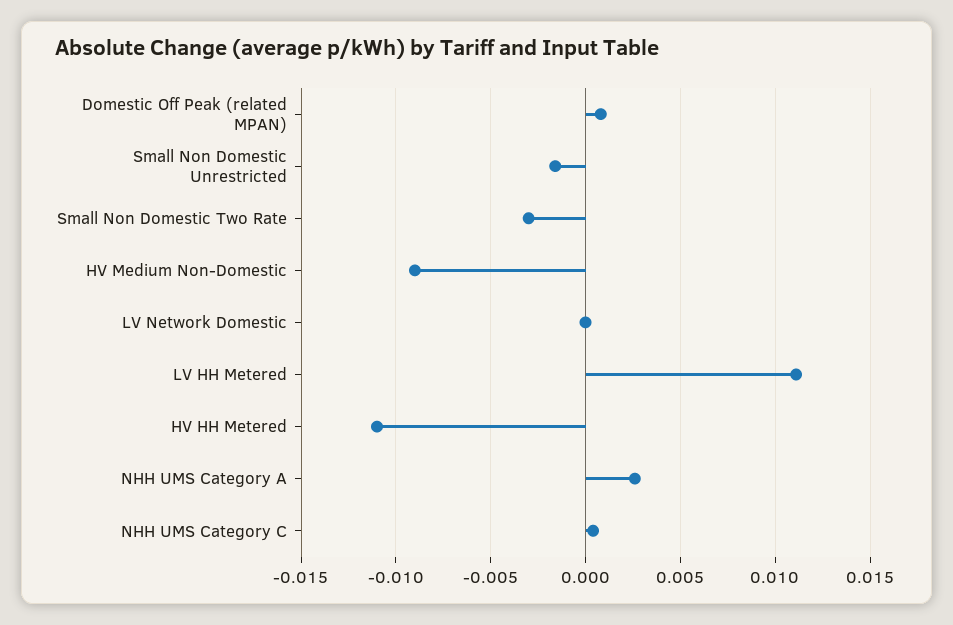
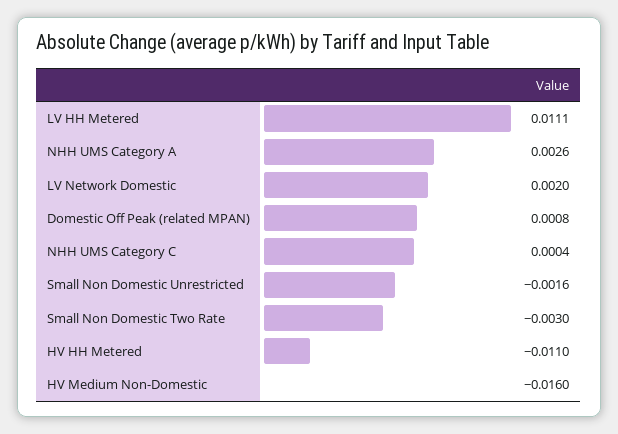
HV Medium Non-Domestic: -0.009 -> -0.016
LV Network Domestic: 0 -> 0.002

